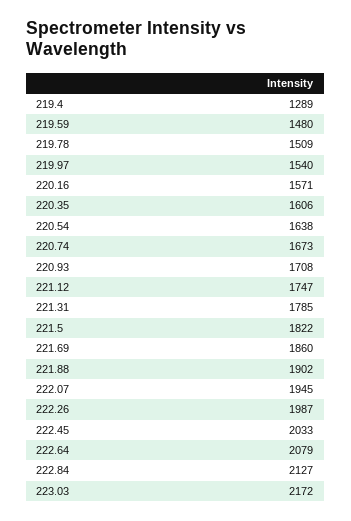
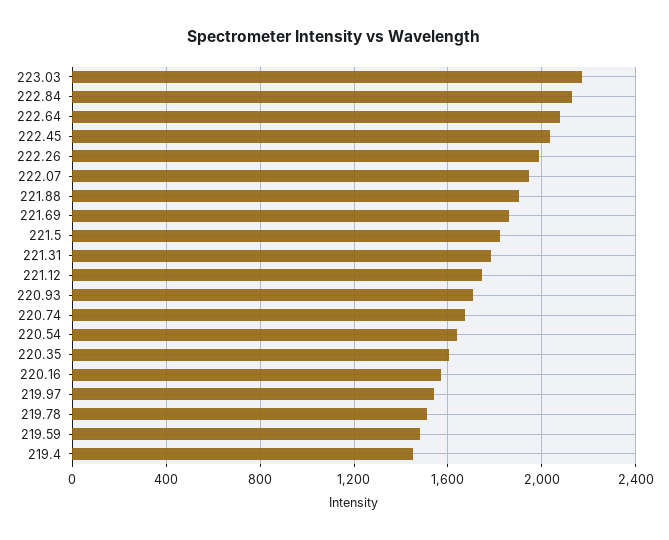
219.4: 1289 -> 1450

